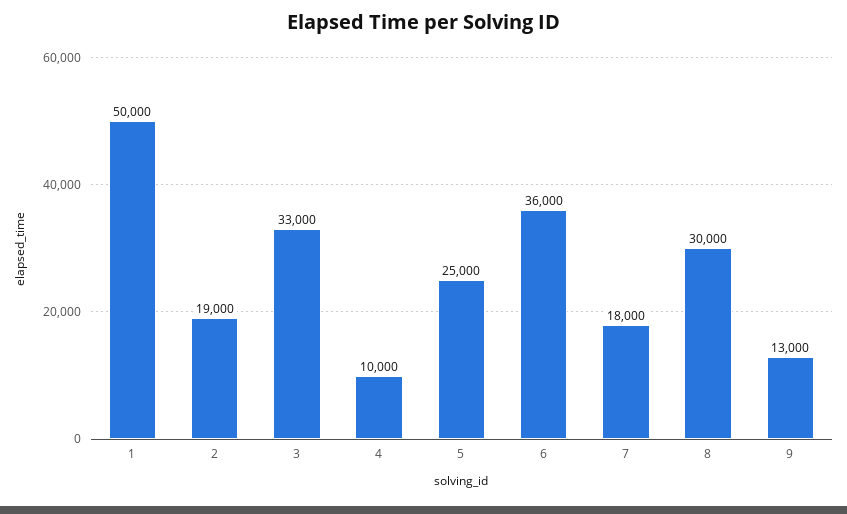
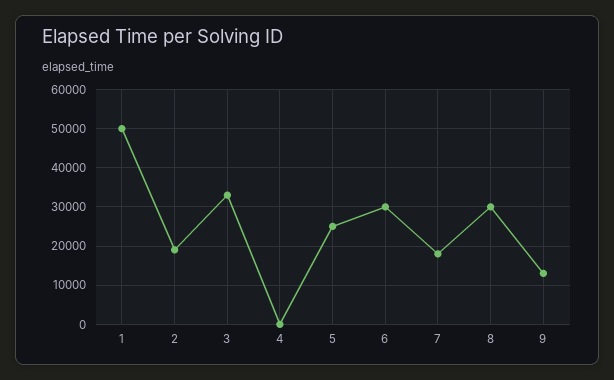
4: 10000 -> 0
6: 36000 -> 30000

